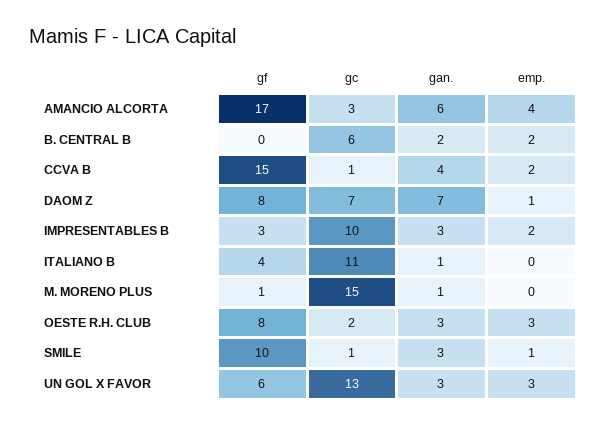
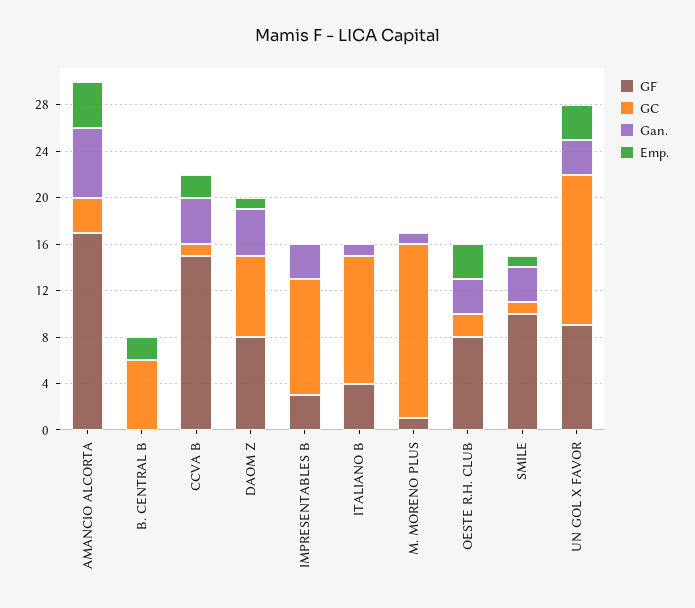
gan., B. CENTRAL B: 2 -> 0
gan., DAOM Z: 7 -> 4
emp., IMPRESENTABLES B: 2 -> 0
gf, UN GOL X FAVOR: 6 -> 9

